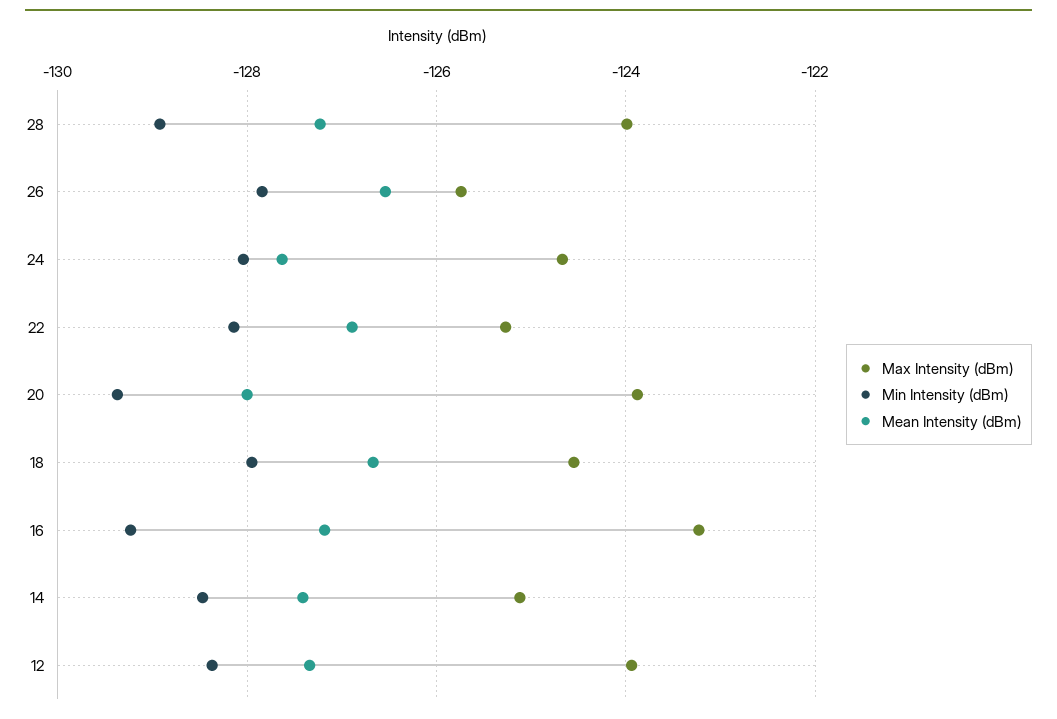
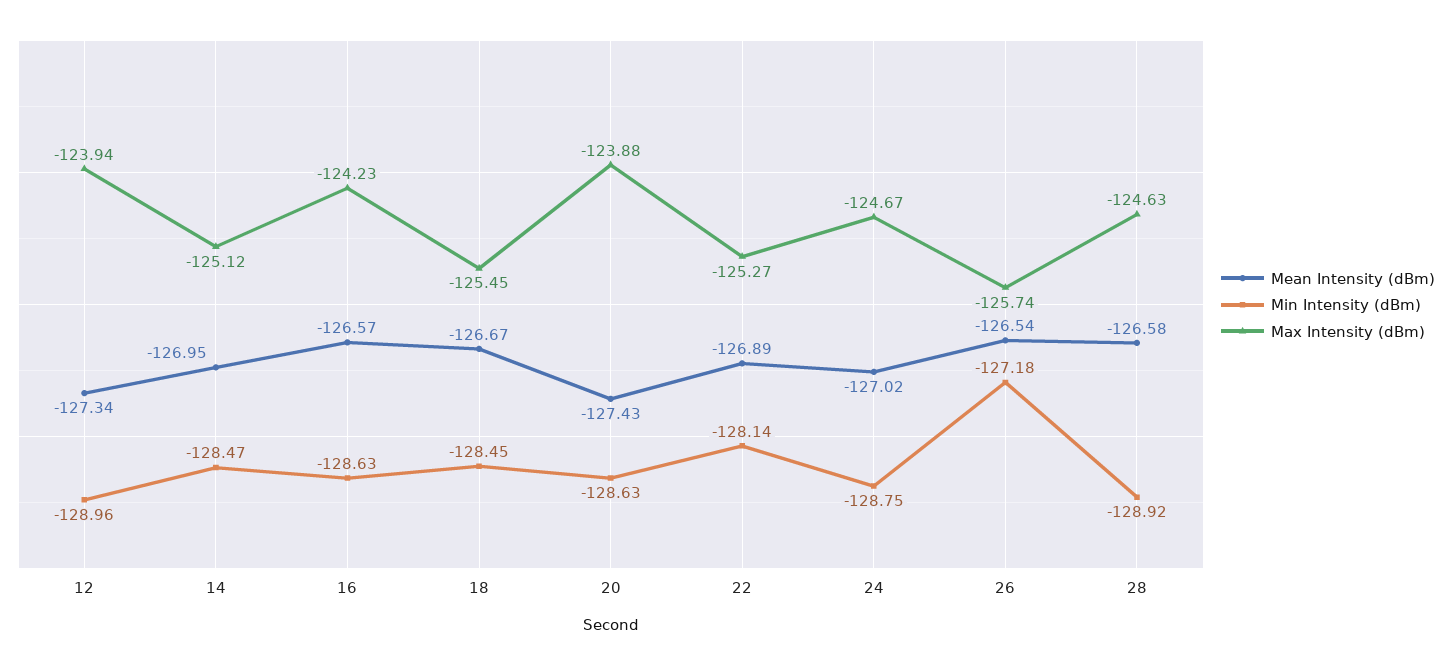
Max Intensity (dBm), 28: -124 -> -124.63
Mean Intensity (dBm), 28: -127.2 -> -126.58
Min Intensity (dBm), 26: -127.8 -> -127.18
Min Intensity (dBm), 24: -128 -> -128.75
Mean Intensity (dBm), 24: -127.6 -> -127.02
Min Intensity (dBm), 20: -129.4 -> -128.63
Mean Intensity (dBm), 20: -128 -> -127.43
Max Intensity (dBm), 18: -124.6 -> -125.45
Min Intensity (dBm), 18: -128 -> -128.45
Max Intensity (dBm), 16: -123.2 -> -124.23
Min Intensity (dBm), 16: -129.2 -> -128.63
Mean Intensity (dBm), 16: -127.2 -> -126.57
Mean Intensity (dBm), 14: -127.4 -> -126.95
Min Intensity (dBm), 12: -128.4 -> -128.96

